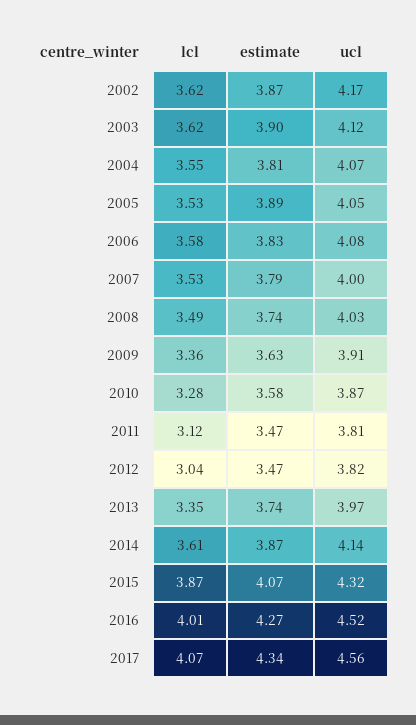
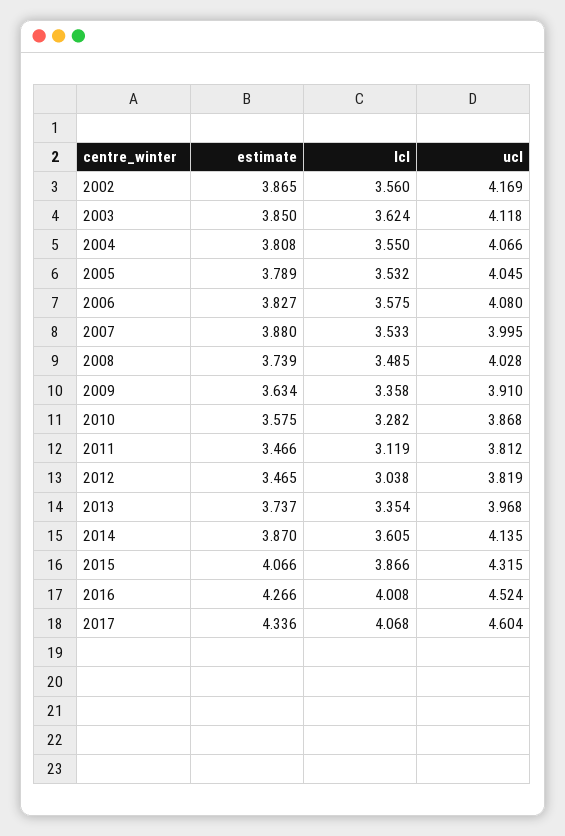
lcl, 2002: 3.62 -> 3.56
estimate, 2003: 3.9 -> 3.85
estimate, 2005: 3.89 -> 3.789
estimate, 2007: 3.79 -> 3.88
ucl, 2017: 4.56 -> 4.604

